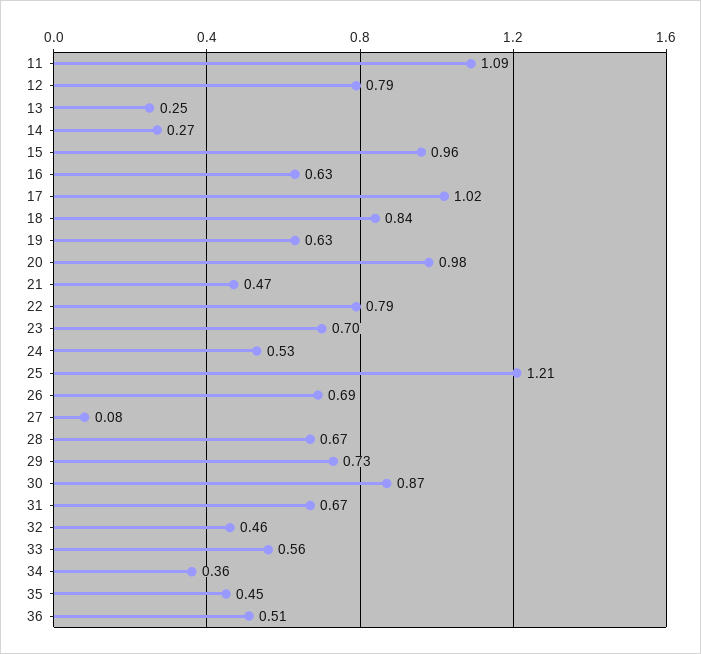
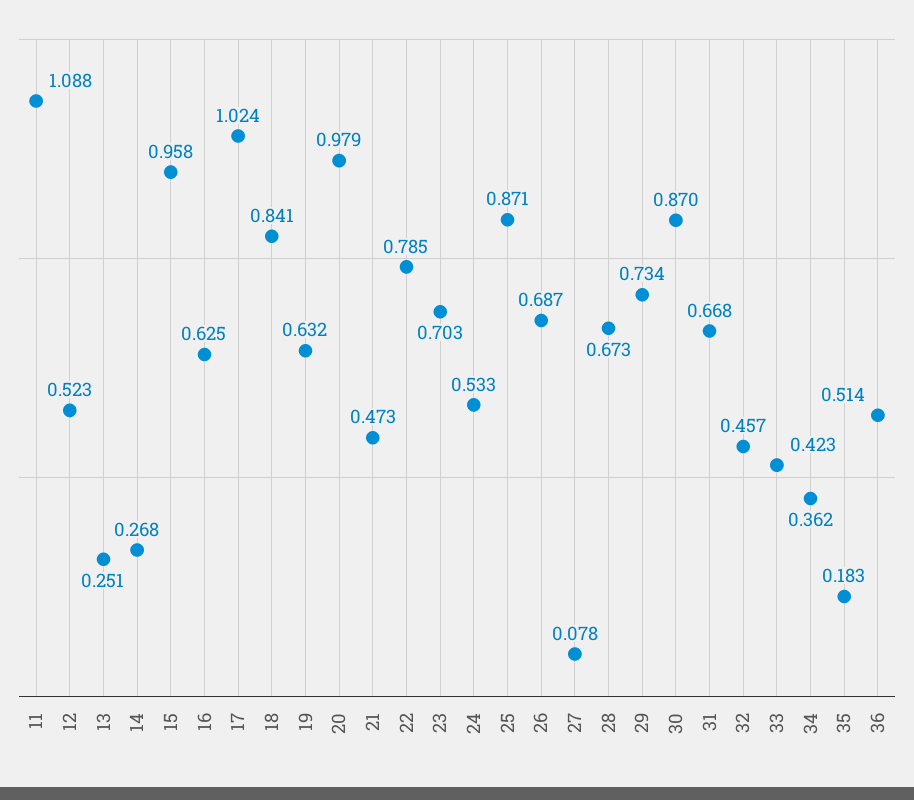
12: 0.79 -> 0.523
25: 1.21 -> 0.871
33: 0.56 -> 0.423
35: 0.45 -> 0.183

